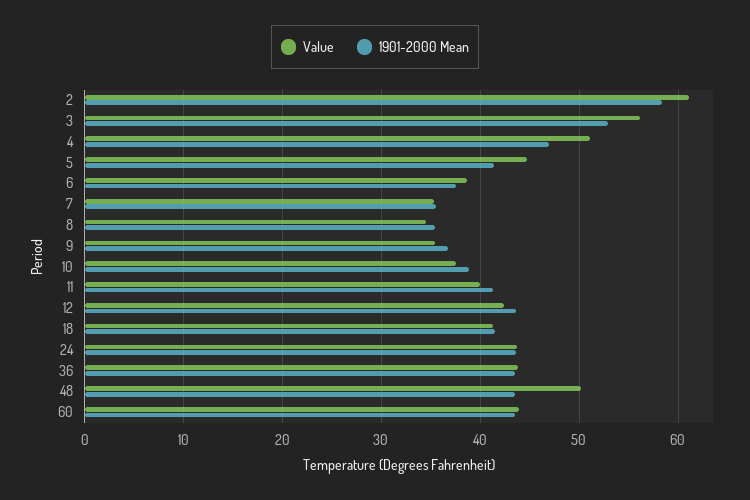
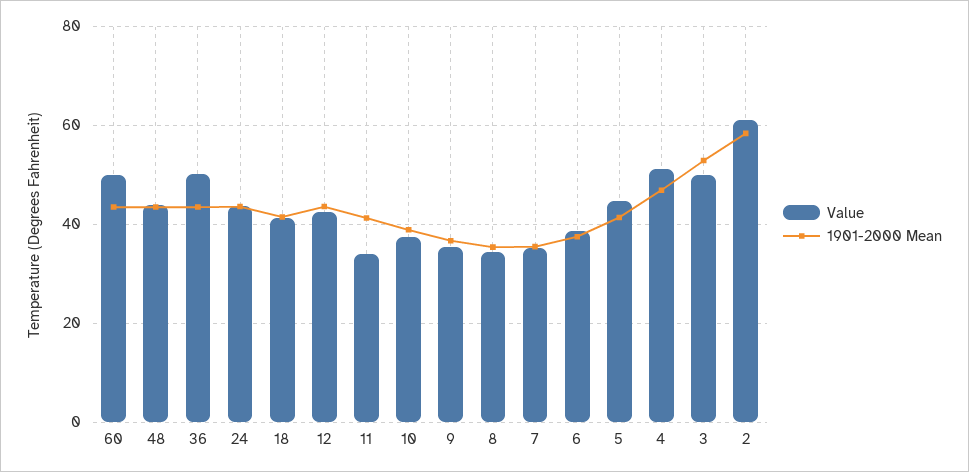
Value, 3: 56 -> 50
Value, 11: 40 -> 34
Value, 36: 44 -> 50
Value, 48: 50 -> 44
Value, 60: 44 -> 50

